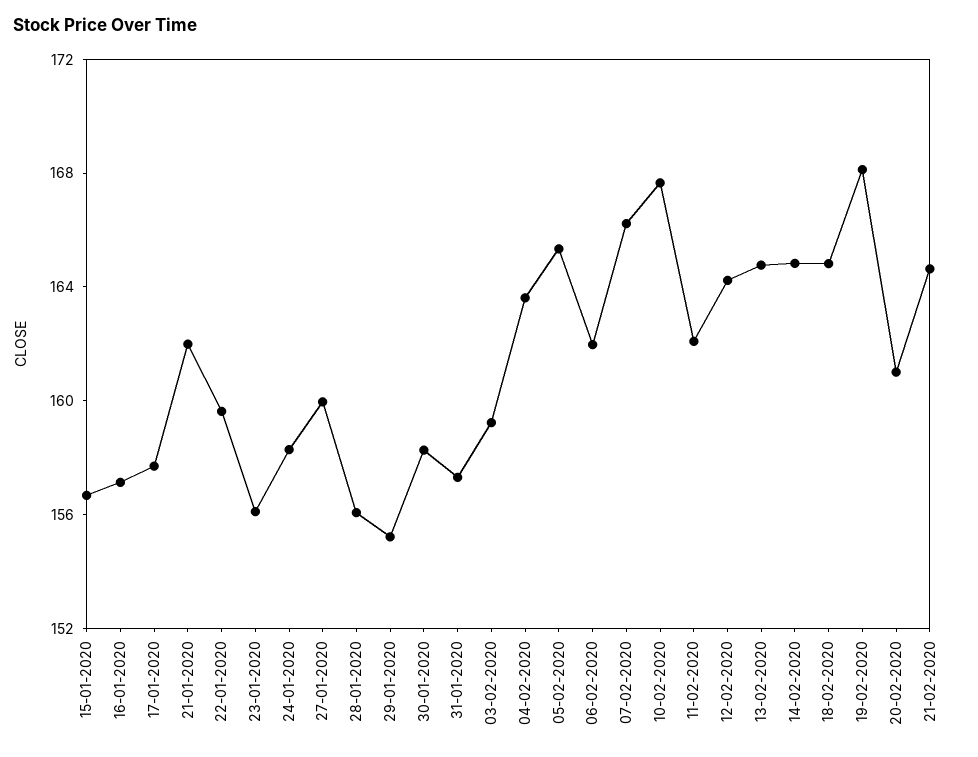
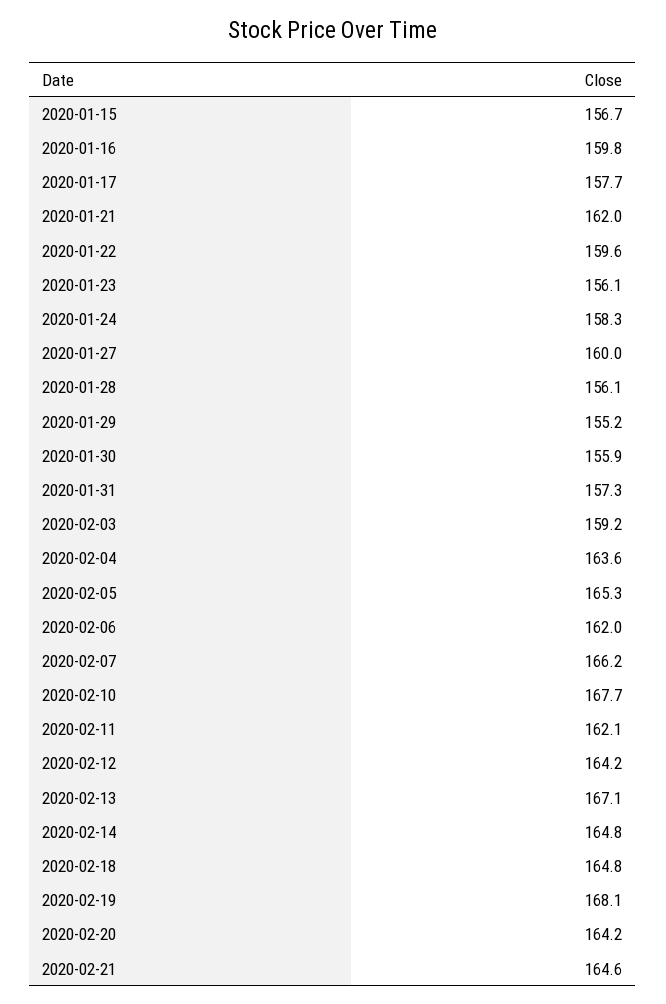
16-01-2020: 157 -> 159.8
30-01-2020: 158 -> 155.9
13-02-2020: 165 -> 167.1
20-02-2020: 161 -> 164.2

